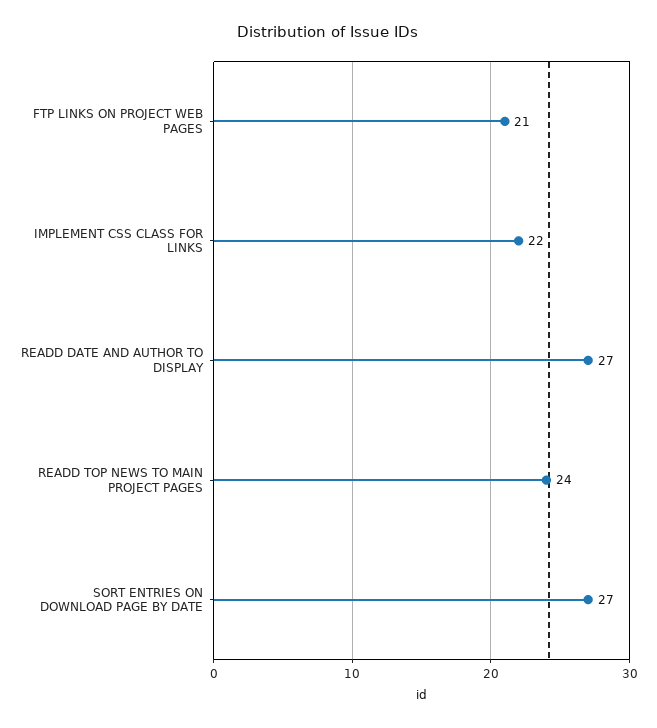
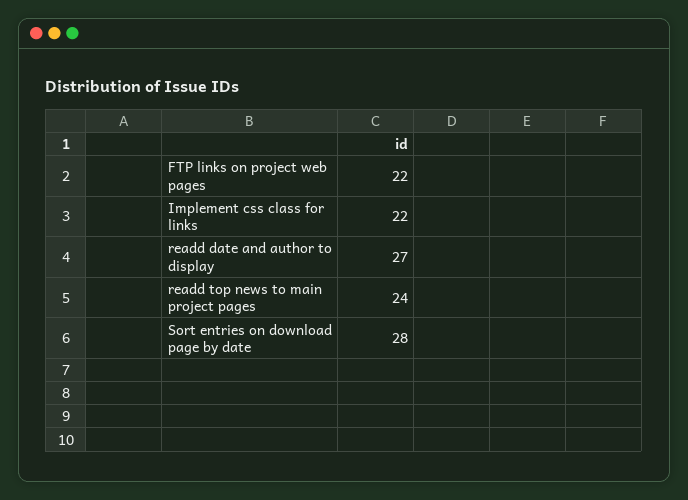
FTP LINKS ON PROJECT WEB PAGES: 21 -> 22
SORT ENTRIES ON DOWNLOAD PAGE BY DATE: 27 -> 28

